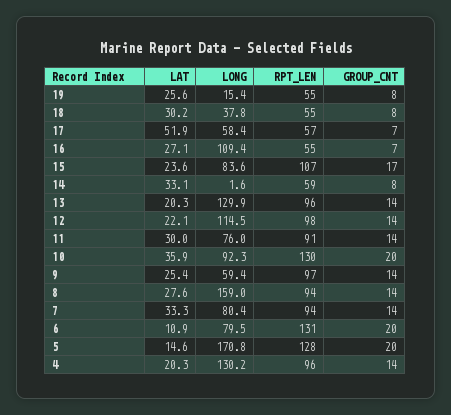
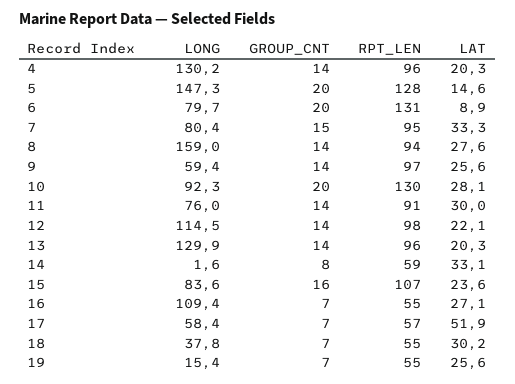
GROUP_CNT, 19: 8 -> 7
GROUP_CNT, 18: 8 -> 7
GROUP_CNT, 15: 17 -> 16
LAT, 10: 35.9 -> 28.1
LAT, 9: 25.4 -> 25.6
RPT_LEN, 7: 94 -> 95
GROUP_CNT, 7: 14 -> 15
LAT, 6: 10.9 -> 8.9
LONG, 6: 79.5 -> 79.7
LONG, 5: 170.8 -> 147.3

